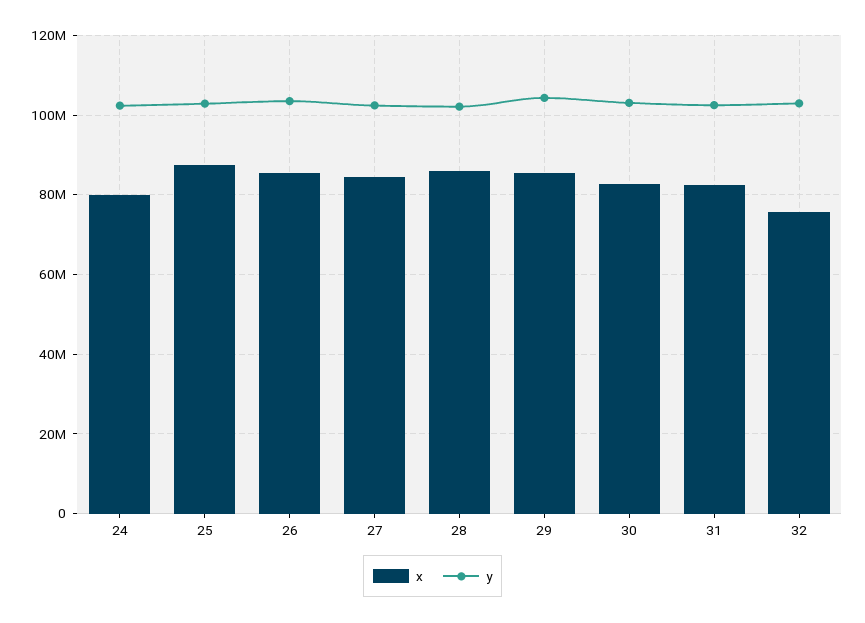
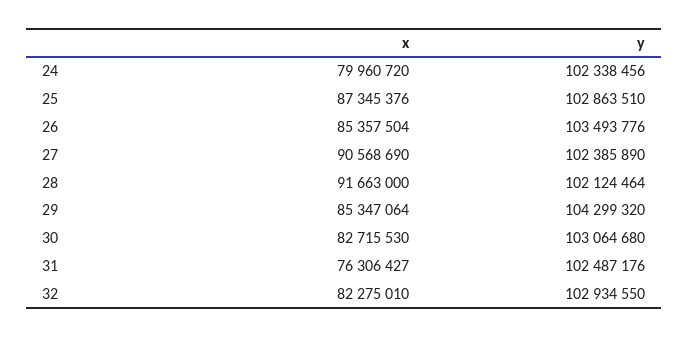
x, 27: 84000000 -> 90568690
x, 28: 86000000 -> 91663000
x, 31: 82000000 -> 76306427
x, 32: 76000000 -> 82275010

